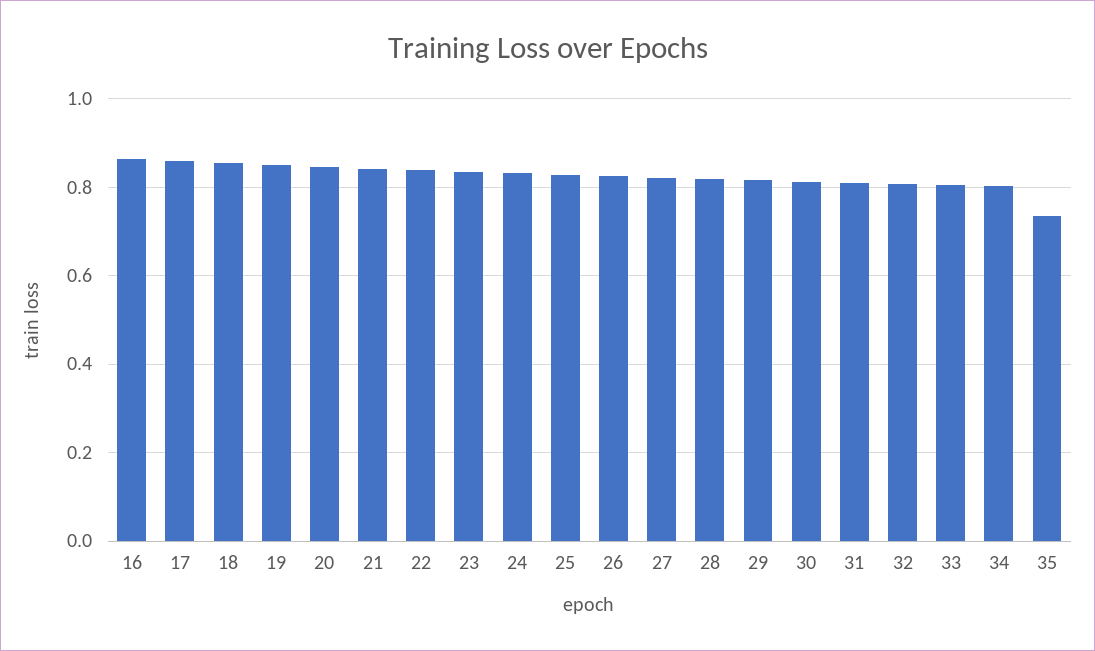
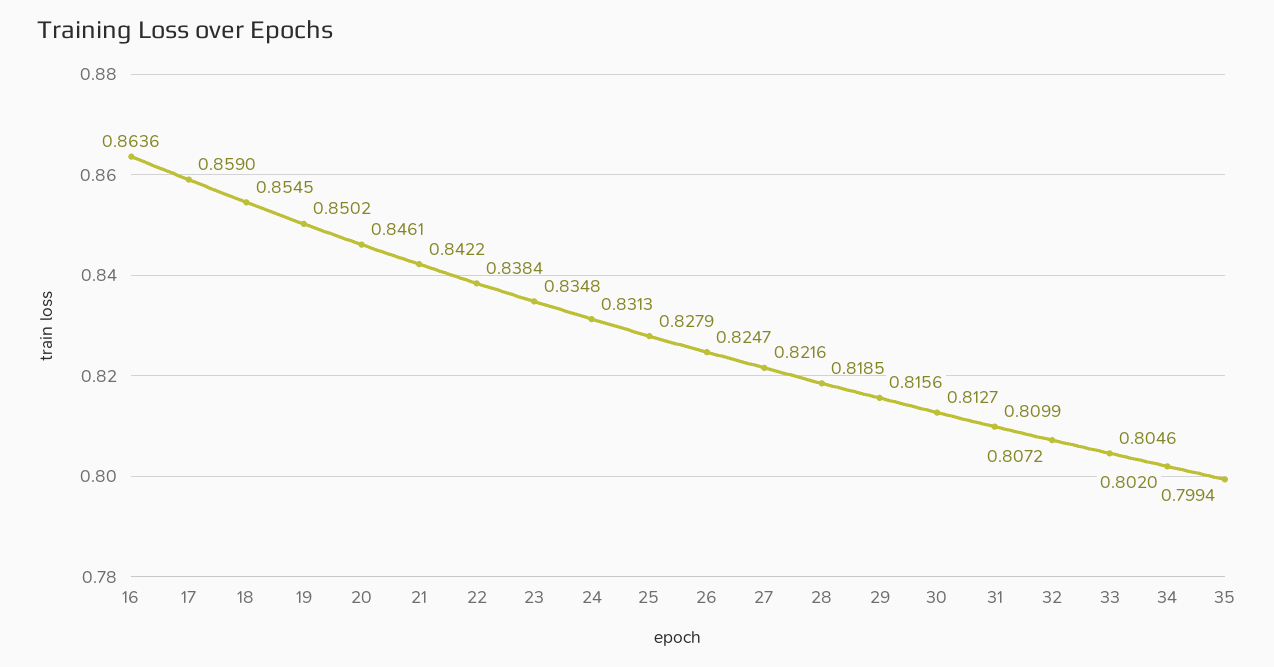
35: 0.74 -> 0.7994

